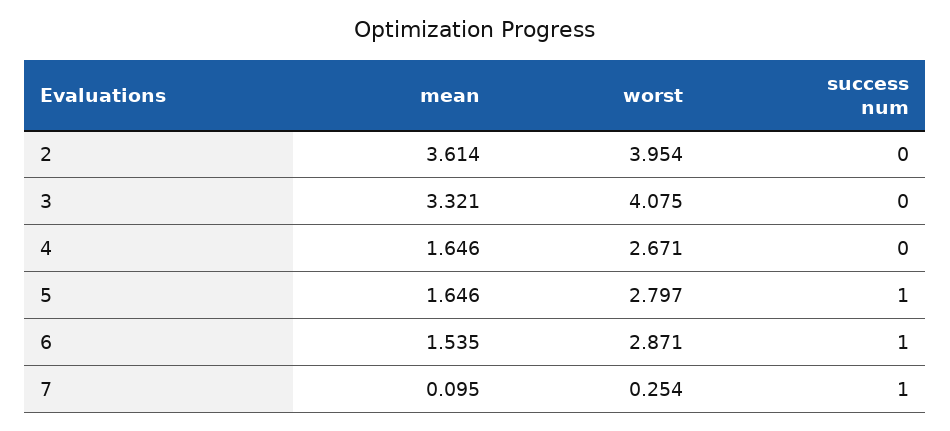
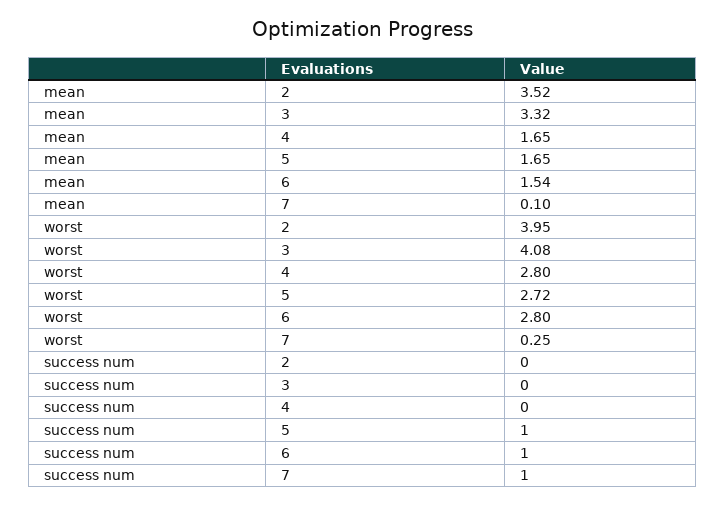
mean, 2: 3.614 -> 3.52
worst, 4: 2.671 -> 2.8
worst, 5: 2.797 -> 2.72
worst, 6: 2.871 -> 2.8

